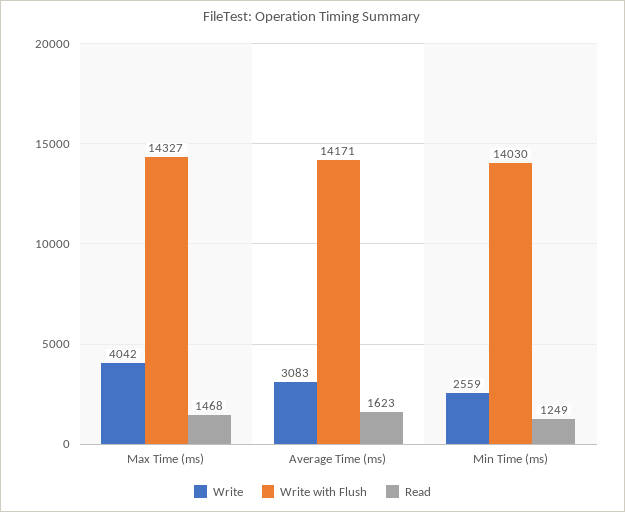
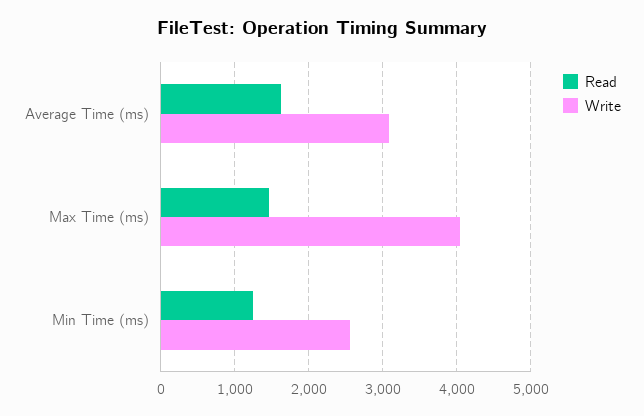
Write with Flush, Max Time (ms): 14327 -> none
Write with Flush, Average Time (ms): 14171 -> none
Write with Flush, Min Time (ms): 14030 -> none

